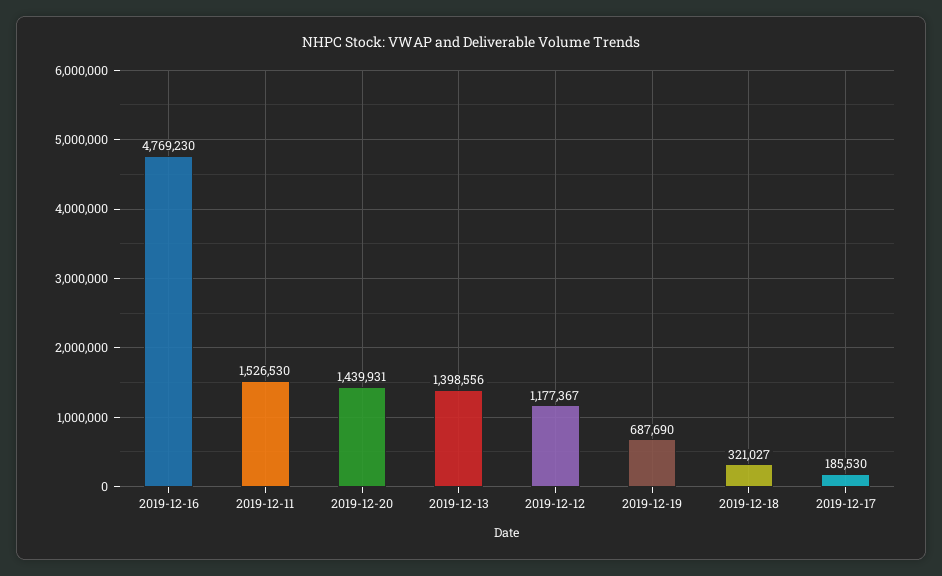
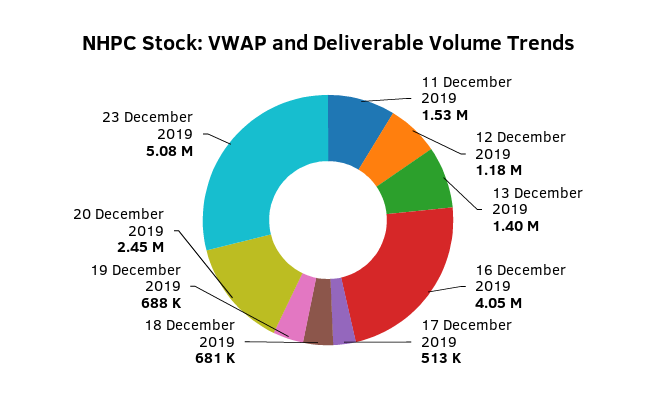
2019-12-16: 4769230 -> 4050000
2019-12-20: 1439931 -> 2450000
2019-12-18: 321027 -> 681000
2019-12-17: 185530 -> 513000
23 December 2019: none -> 5080000

